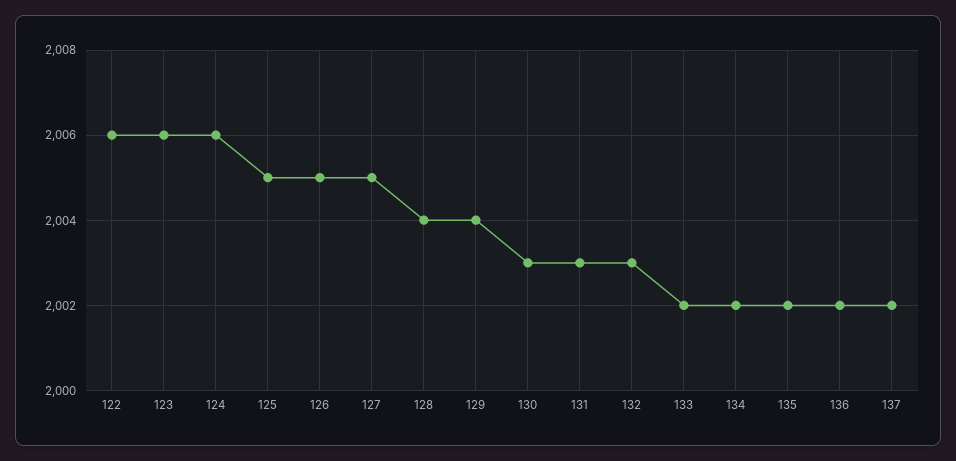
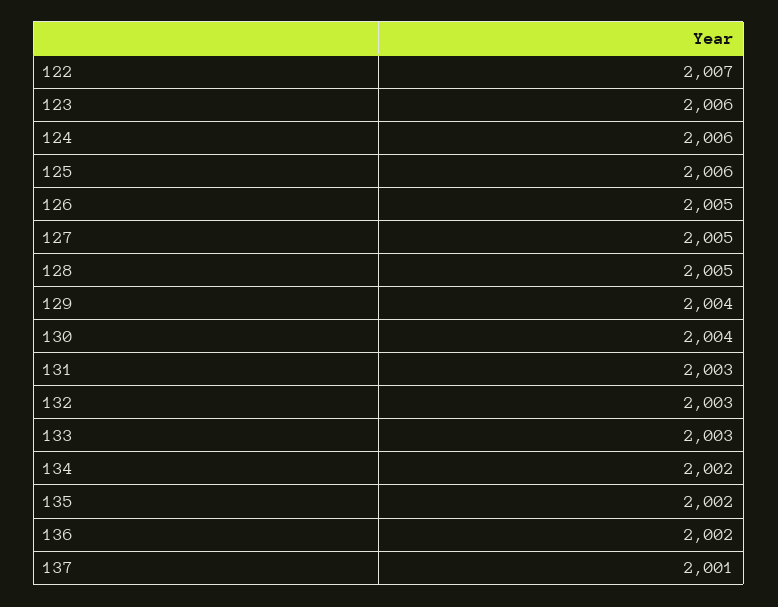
122: 2006 -> 2007
125: 2005 -> 2006
128: 2004 -> 2005
130: 2003 -> 2004
133: 2002 -> 2003
137: 2002 -> 2001

